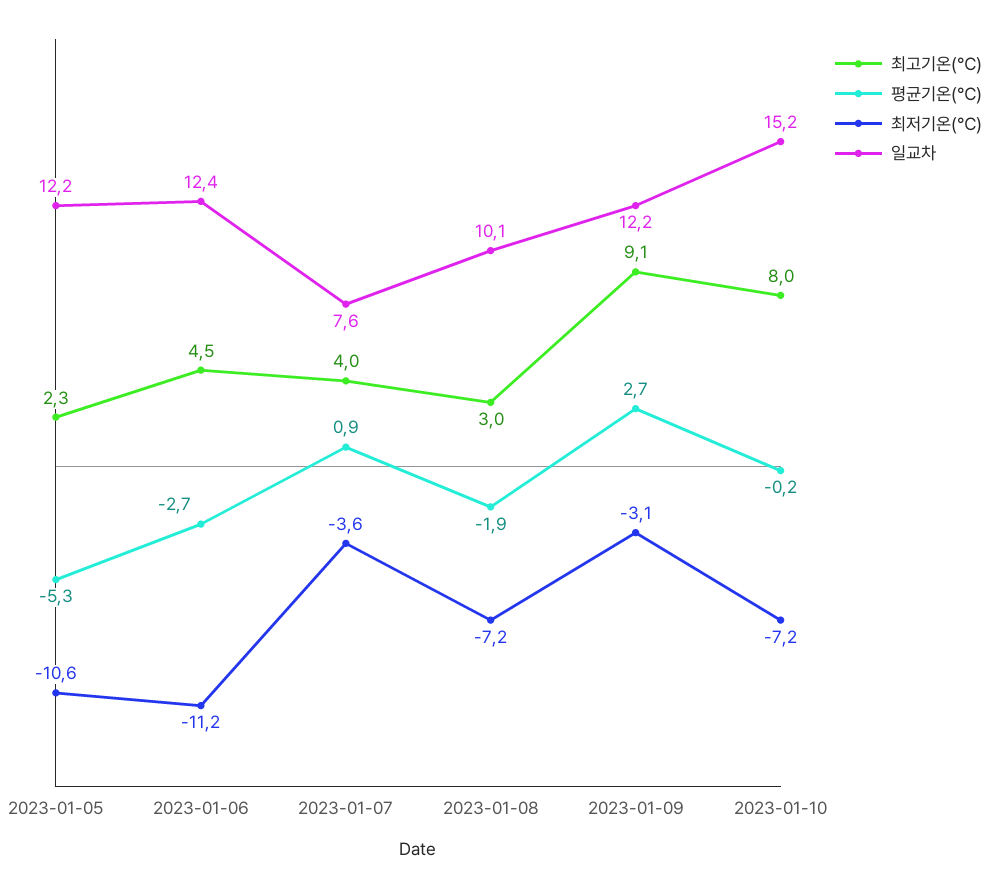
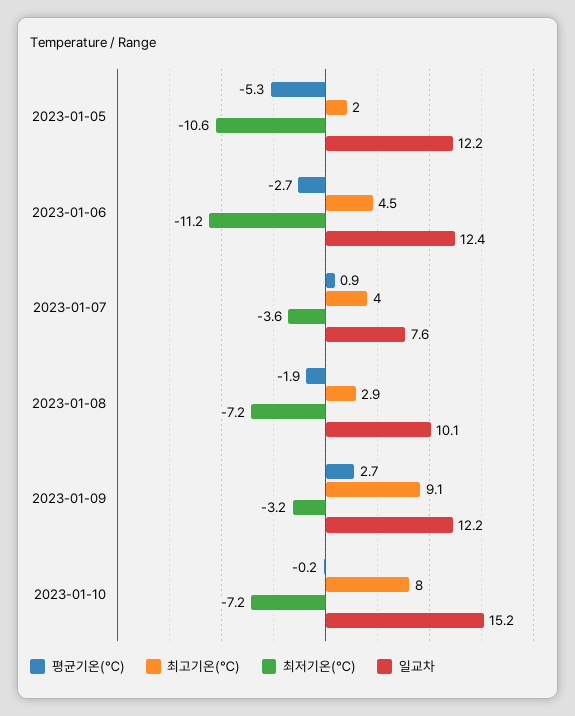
최고기온(℃), 2023-01-05: 2.3 -> 2
최고기온(℃), 2023-01-08: 3 -> 2.9
최저기온(℃), 2023-01-09: -3.1 -> -3.2

